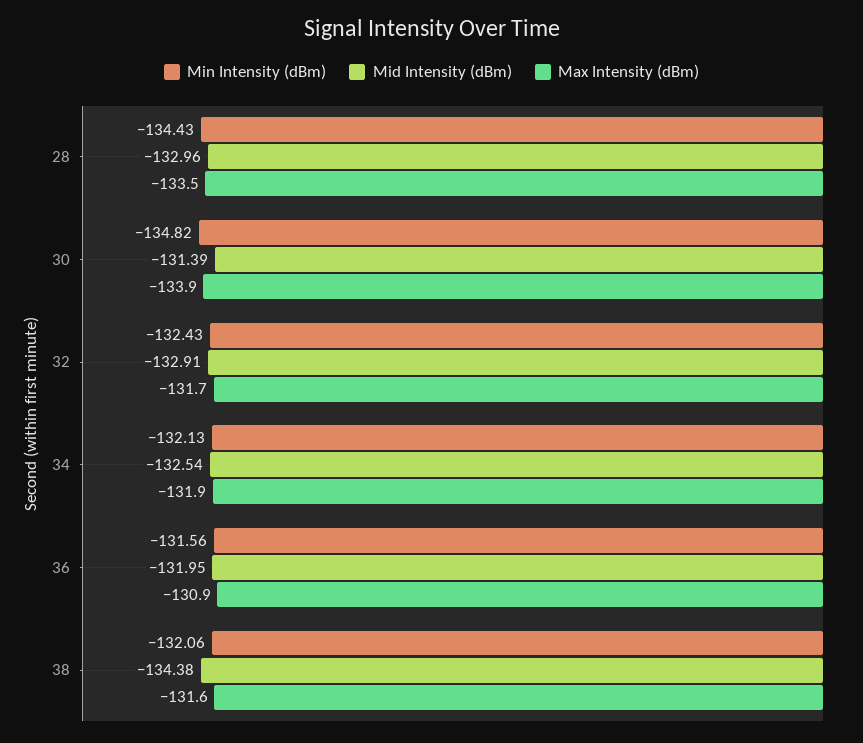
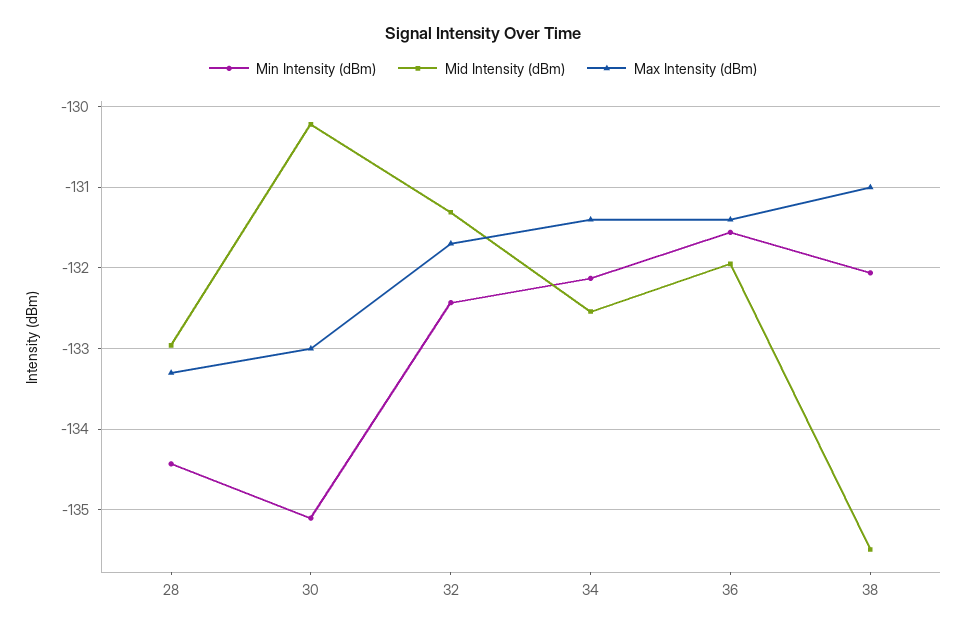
Max Intensity (dBm), 28: -133.5 -> -133.3
Min Intensity (dBm), 30: -134.82 -> -135.1
Mid Intensity (dBm), 30: -131.39 -> -130.2
Max Intensity (dBm), 30: -133.9 -> -133
Mid Intensity (dBm), 32: -132.91 -> -131.3
Max Intensity (dBm), 34: -131.9 -> -131.4
Max Intensity (dBm), 36: -130.9 -> -131.4
Mid Intensity (dBm), 38: -134.38 -> -135.5
Max Intensity (dBm), 38: -131.6 -> -131

